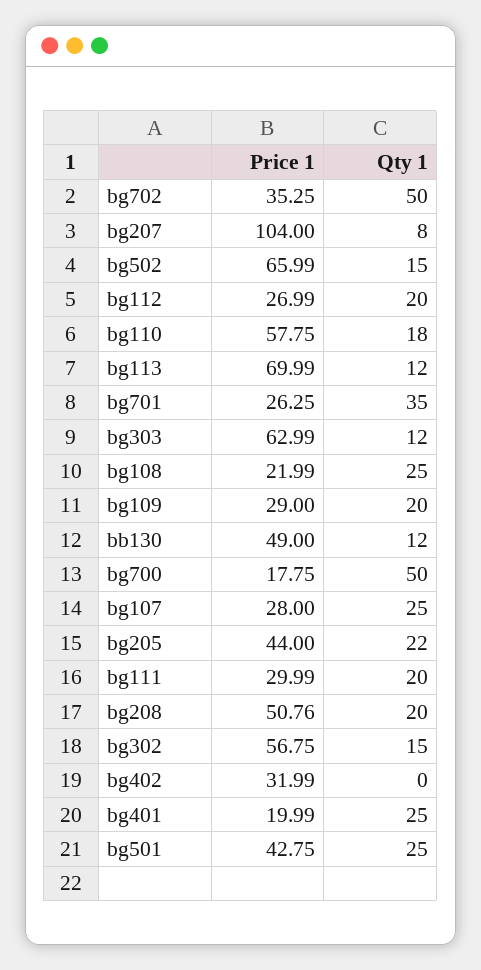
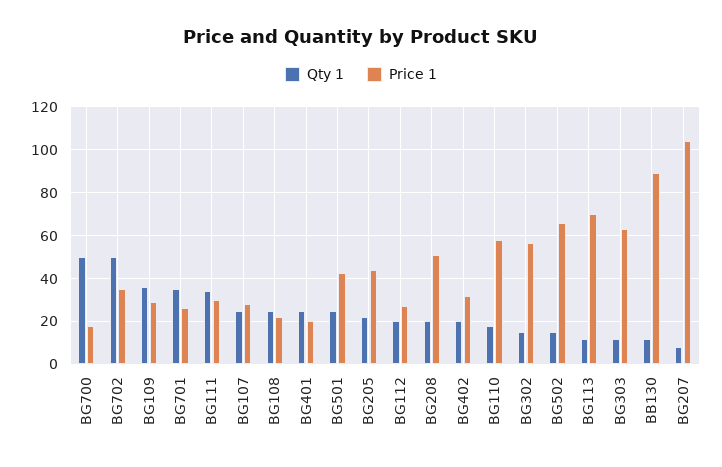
Qty 1, bg109: 20 -> 35
Price 1, bb130: 49 -> 90
Qty 1, bg111: 20 -> 35
Qty 1, bg402: 0 -> 20

